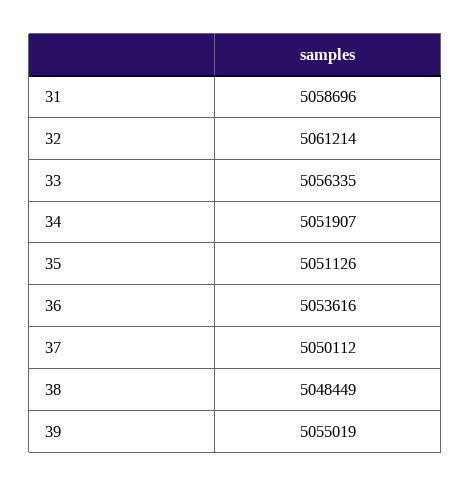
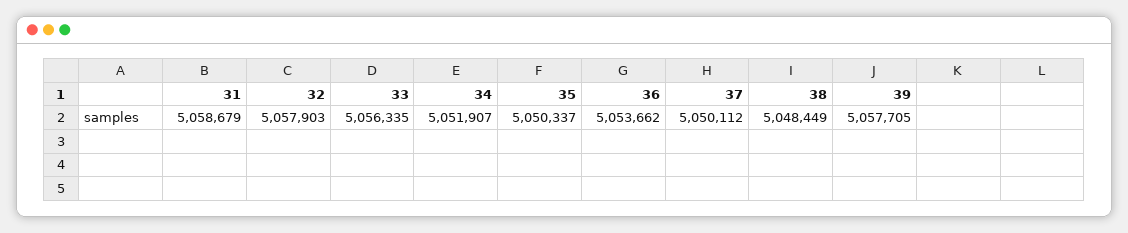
31: 5058696 -> 5058679
32: 5061214 -> 5057903
35: 5051126 -> 5050337
36: 5053616 -> 5053662
39: 5055019 -> 5057705

